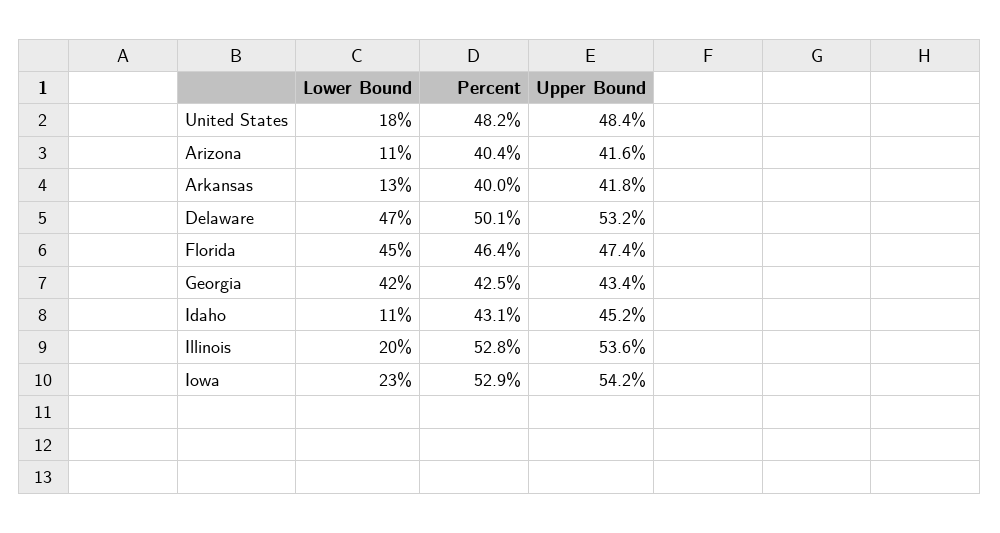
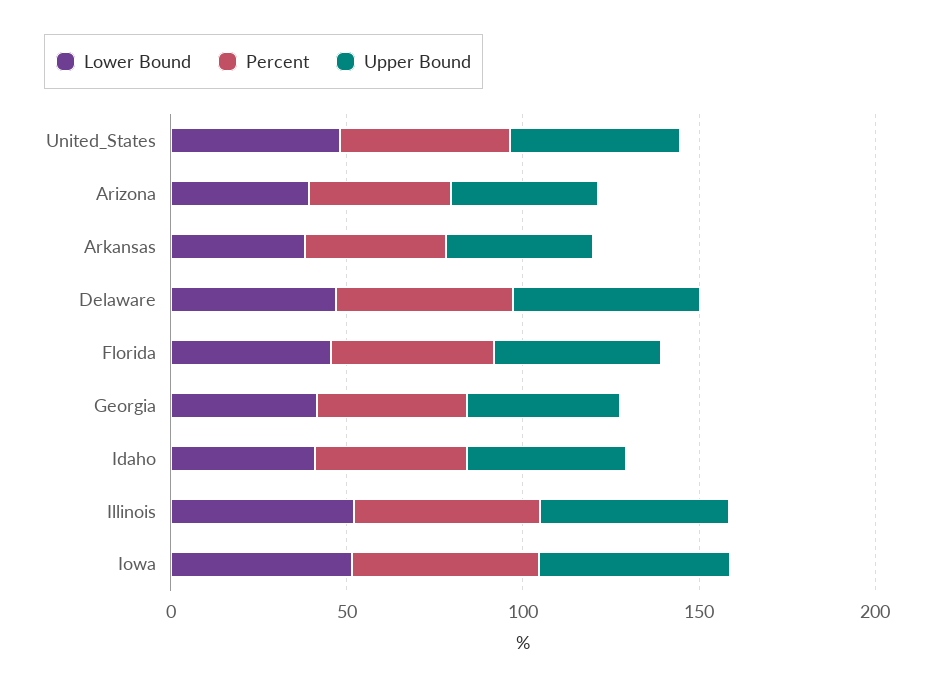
Lower Bound, United States: 18 -> 50
Lower Bound, Arizona: 11 -> 40
Lower Bound, Arkansas: 13 -> 40
Lower Bound, Idaho: 11 -> 40
Lower Bound, Illinois: 20 -> 50
Lower Bound, Iowa: 23 -> 50

